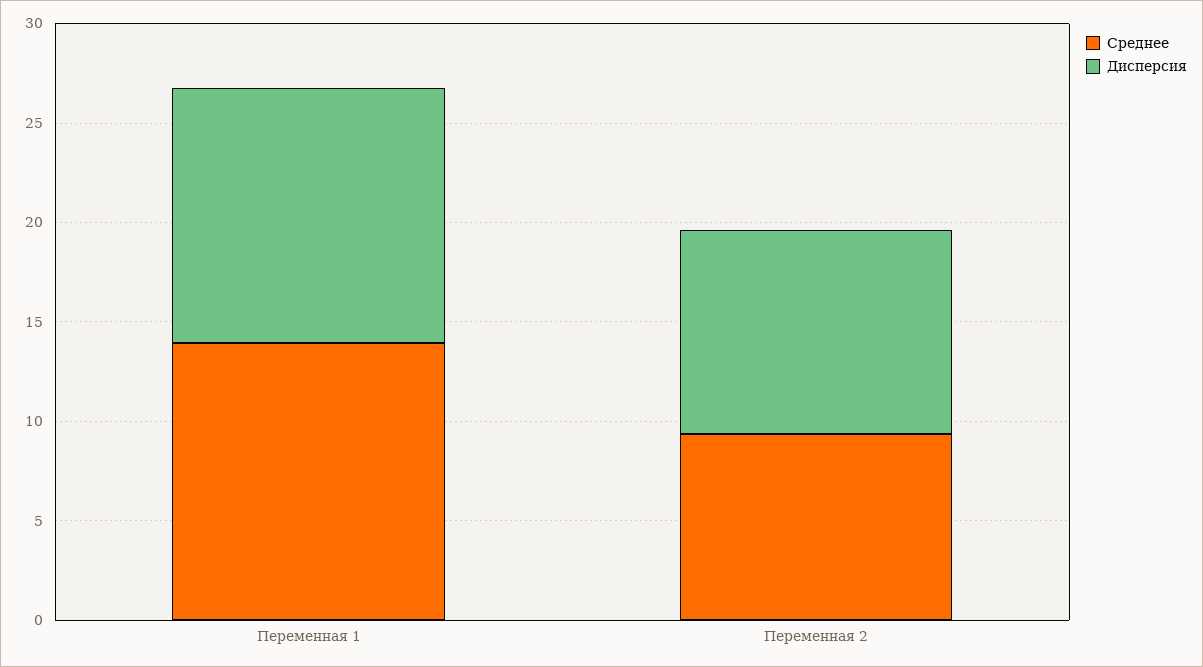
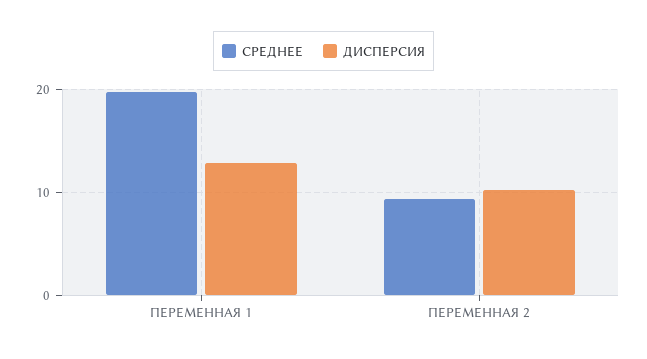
Среднее, Переменная 1: 14 -> 20

